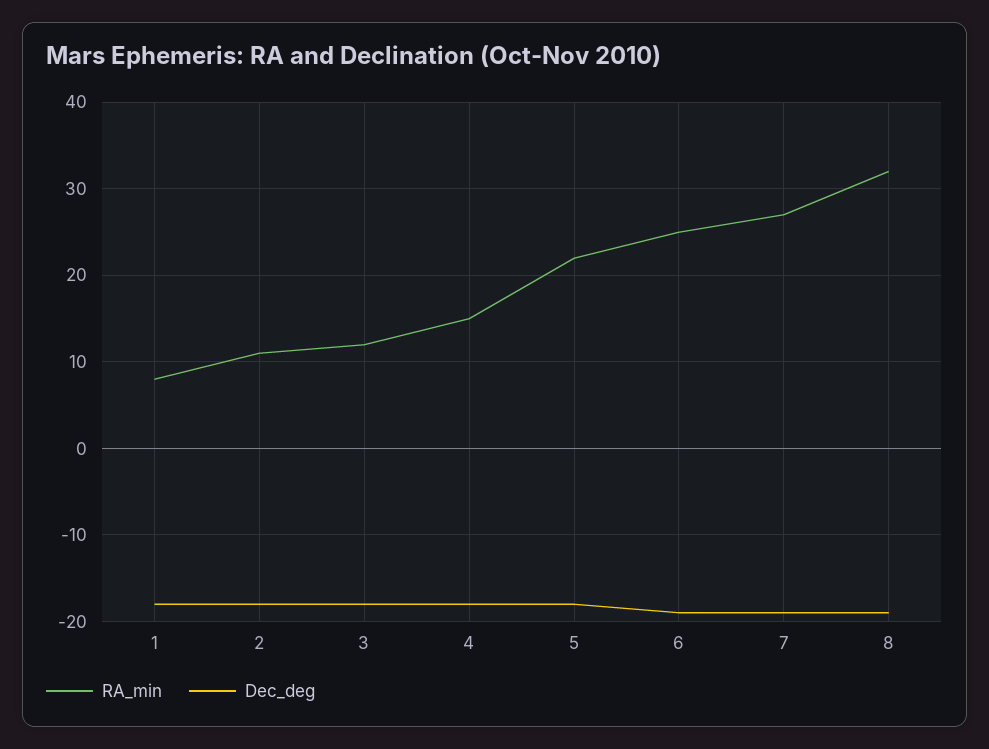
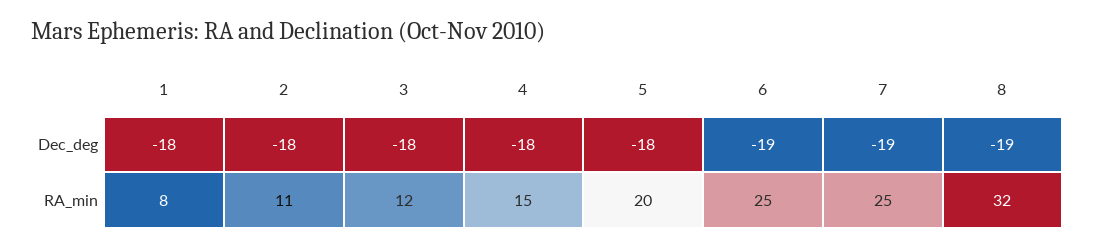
RA_min, 5: 22 -> 20
RA_min, 7: 27 -> 25

